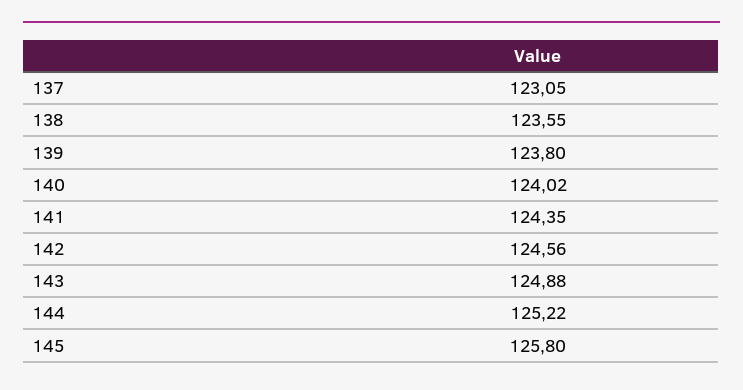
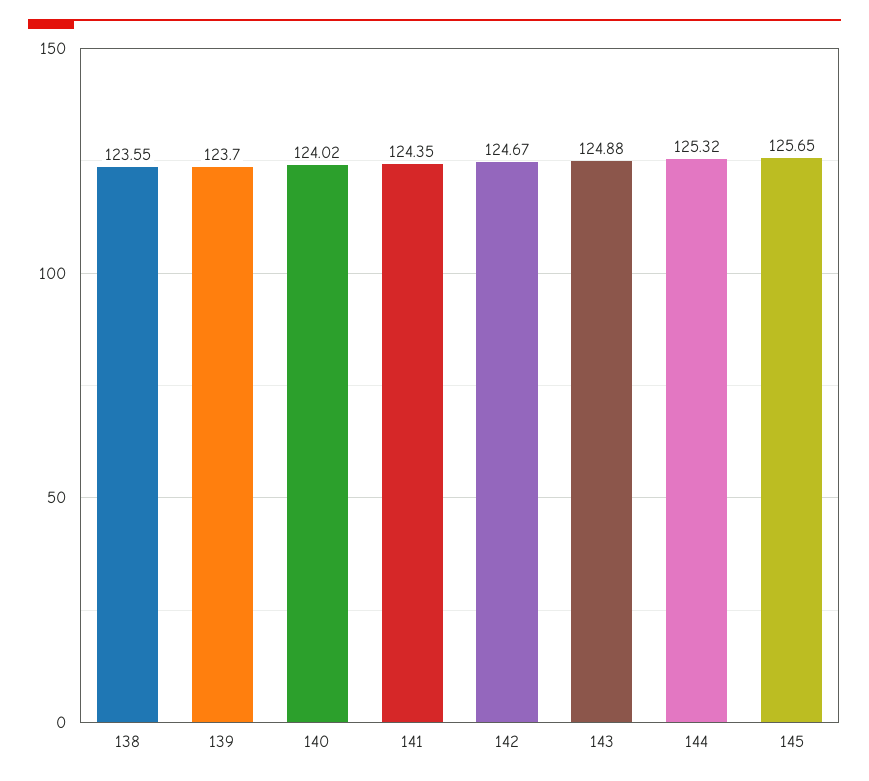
137: 123.05 -> none
139: 123.8 -> 123.7
142: 124.56 -> 124.67
144: 125.22 -> 125.32
145: 125.8 -> 125.65

